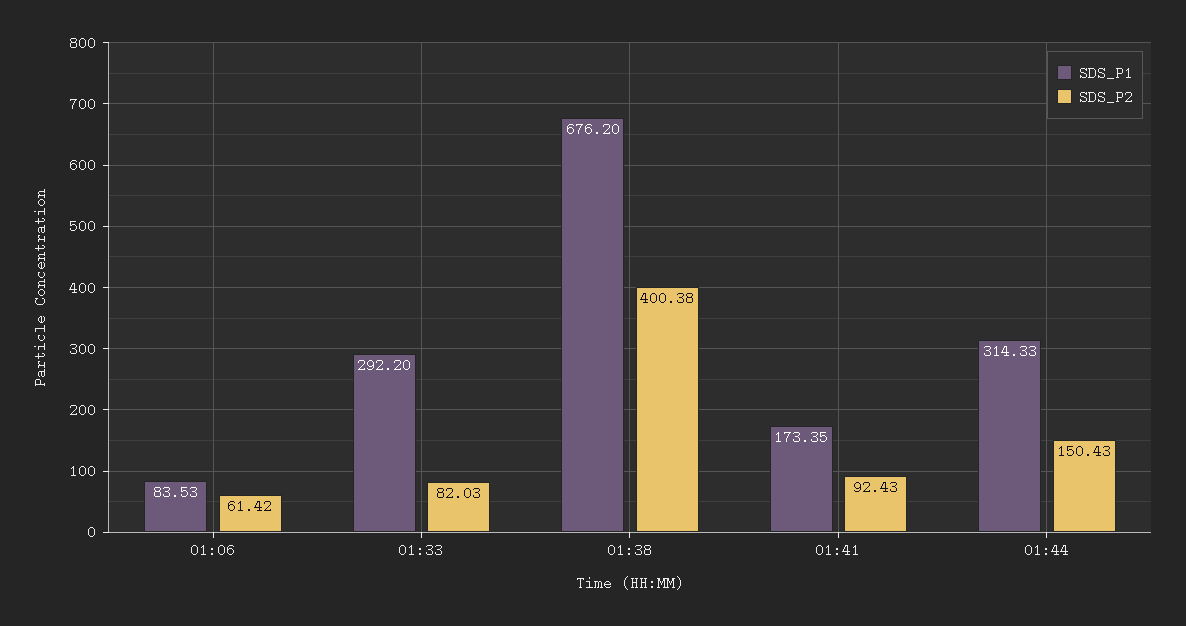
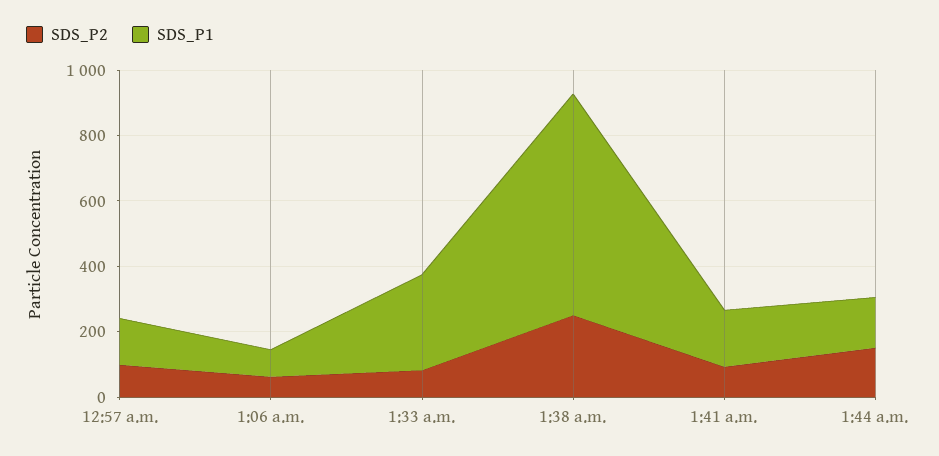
SDS_P2, 01:38: 400.38 -> 250
SDS_P1, 01:44: 314.33 -> 150
SDS_P2, 12:57 a.m.: none -> 100
SDS_P1, 12:57 a.m.: none -> 150

